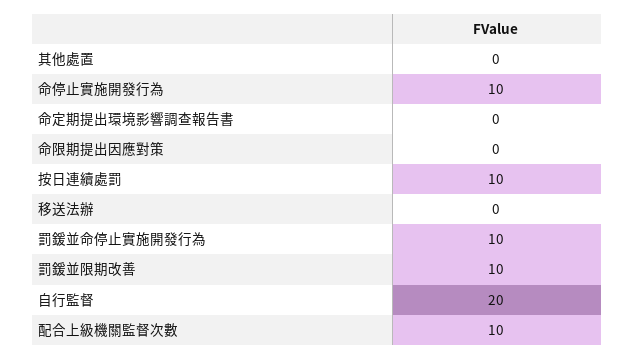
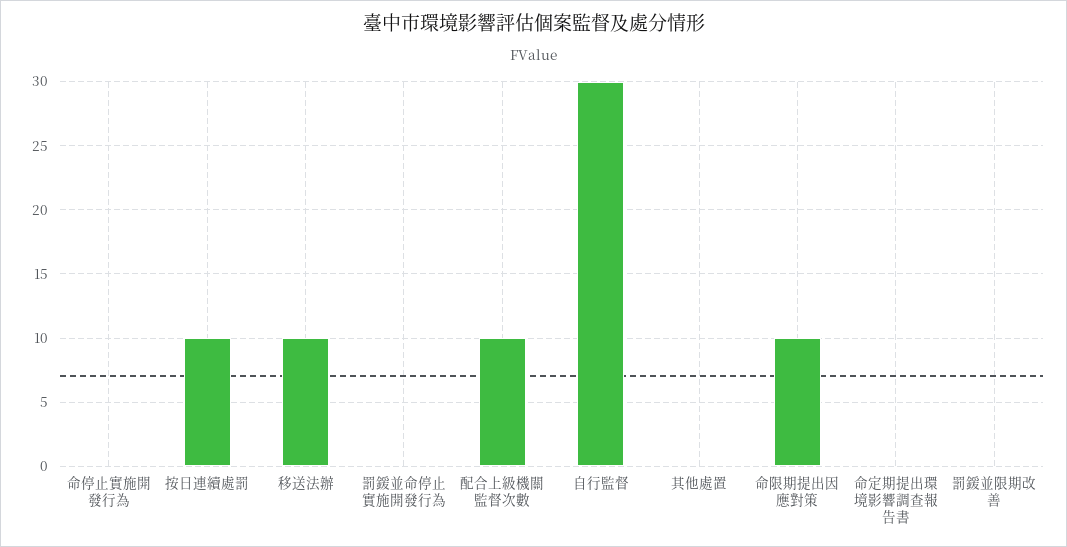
命停止實施開發行為: 10 -> 0
命限期提出因應對策: 0 -> 10
移送法辦: 0 -> 10
罰鍰並命停止實施開發行為: 10 -> 0
罰鍰並限期改善: 10 -> 0
自行監督: 20 -> 30

